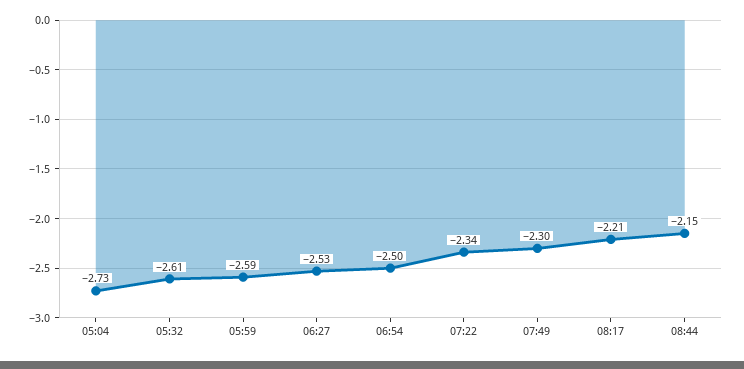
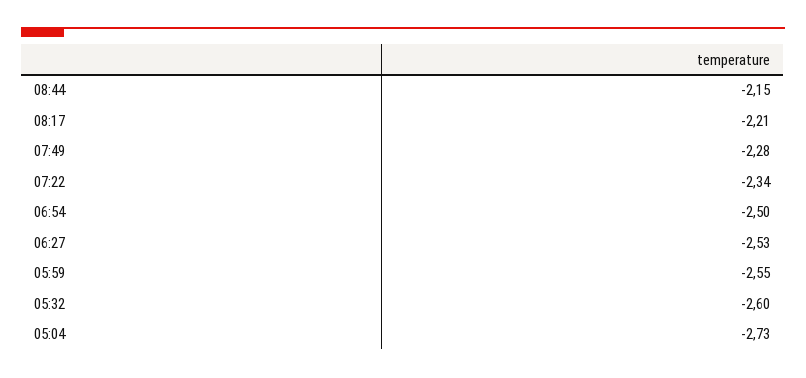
05:32: -2.61 -> -2.6
05:59: -2.59 -> -2.55
07:49: -2.3 -> -2.28

